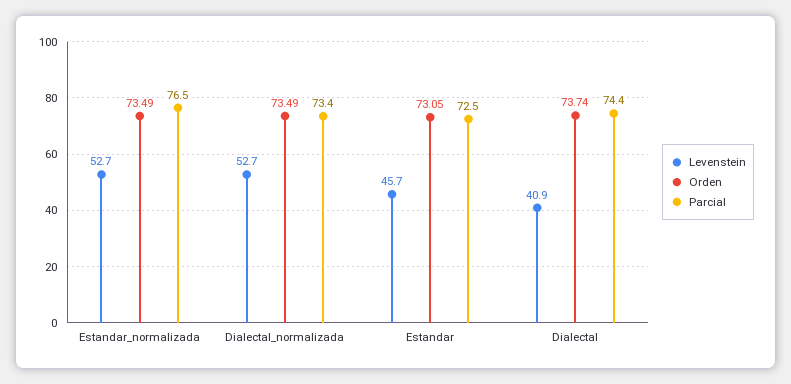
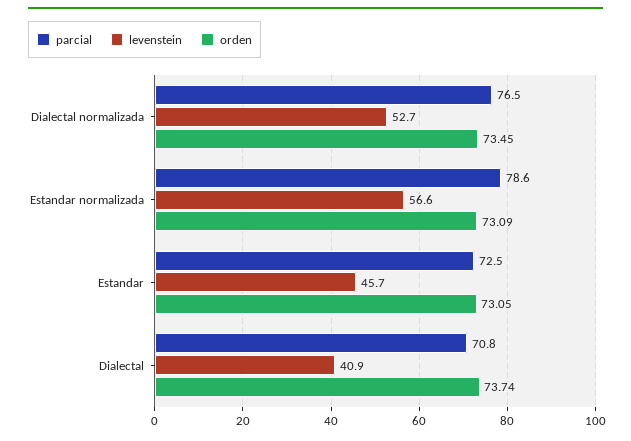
Levenstein, Estandar_normalizada: 52.7 -> 56.6
Orden, Estandar_normalizada: 73.49 -> 73.09
Parcial, Estandar_normalizada: 76.5 -> 78.6
Orden, Dialectal_normalizada: 73.49 -> 73.45
Parcial, Dialectal_normalizada: 73.4 -> 76.5
Parcial, Dialectal: 74.4 -> 70.8

